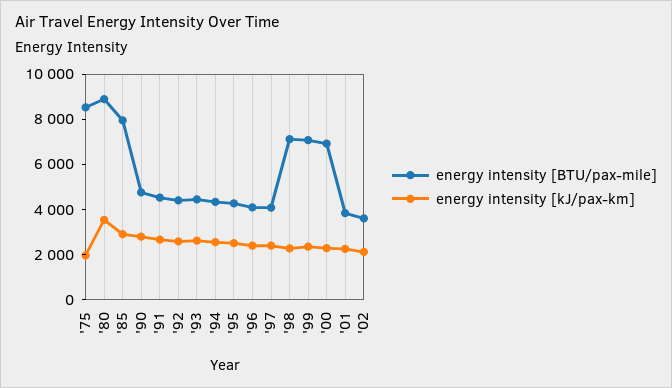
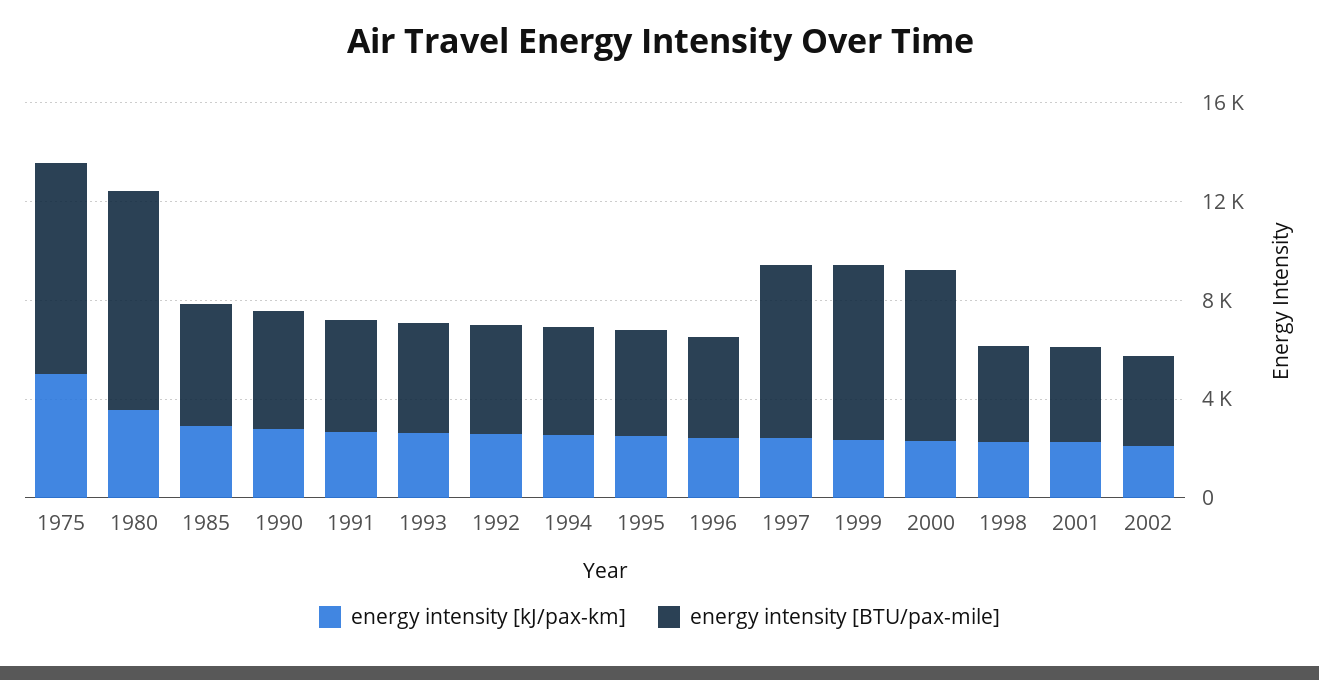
energy intensity [kJ/pax-km], '75: 2000 -> 5000
energy intensity [BTU/pax-mile], '85: 8000 -> 5000
energy intensity [BTU/pax-mile], '97: 4000 -> 7000
energy intensity [BTU/pax-mile], '98: 7000 -> 4000

